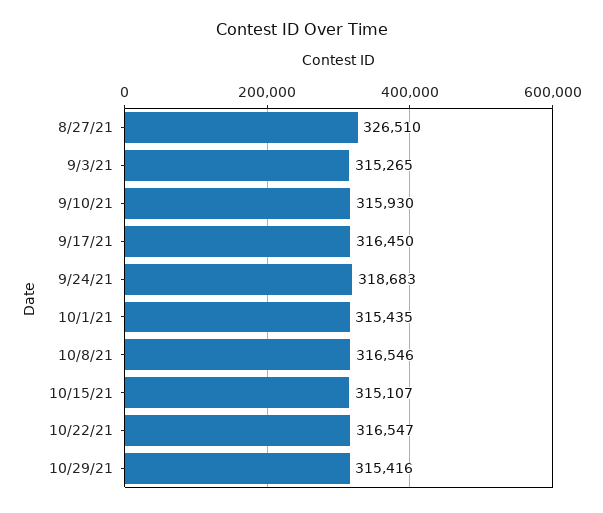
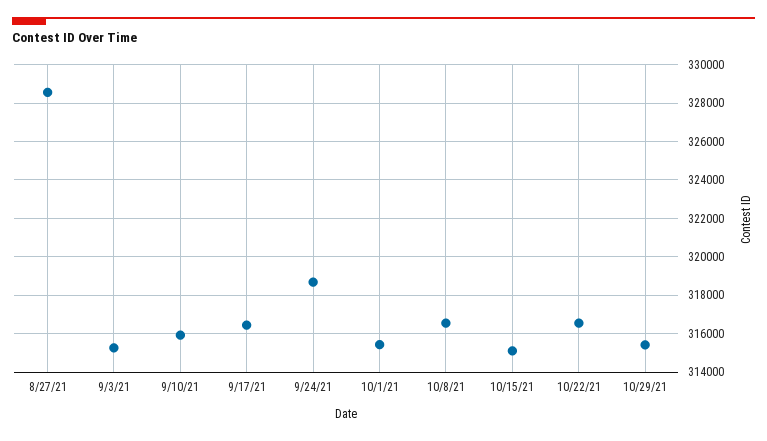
8/27/21: 326510 -> 328500

